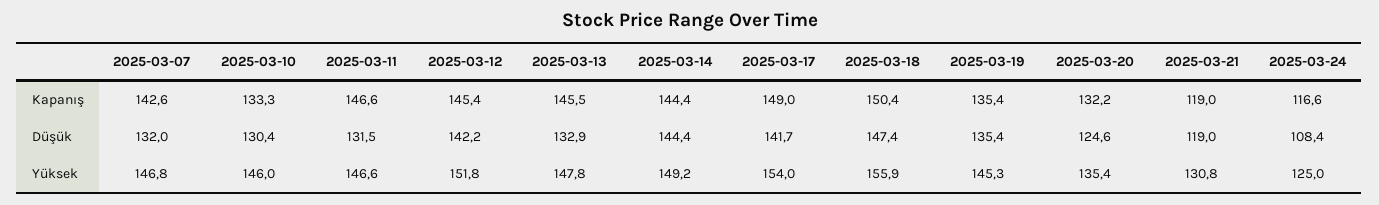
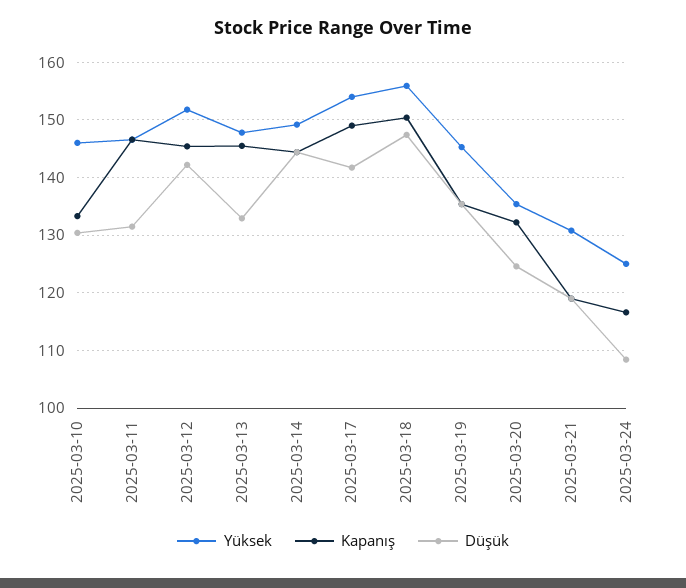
Kapanış, 2025-03-07: 142.6 -> none
Düşük, 2025-03-07: 132 -> none
Yüksek, 2025-03-07: 146.8 -> none

